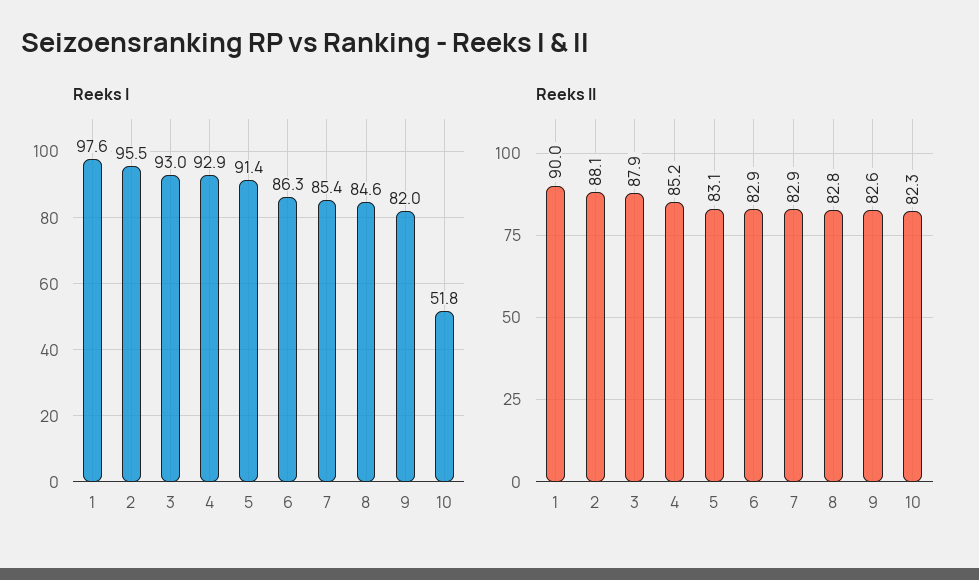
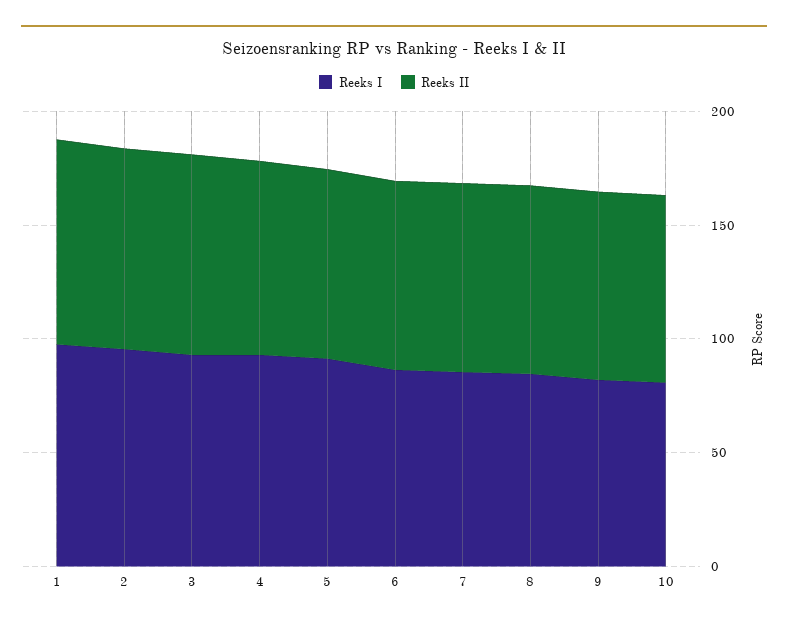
Reeks I, 10: 51.8 -> 80

